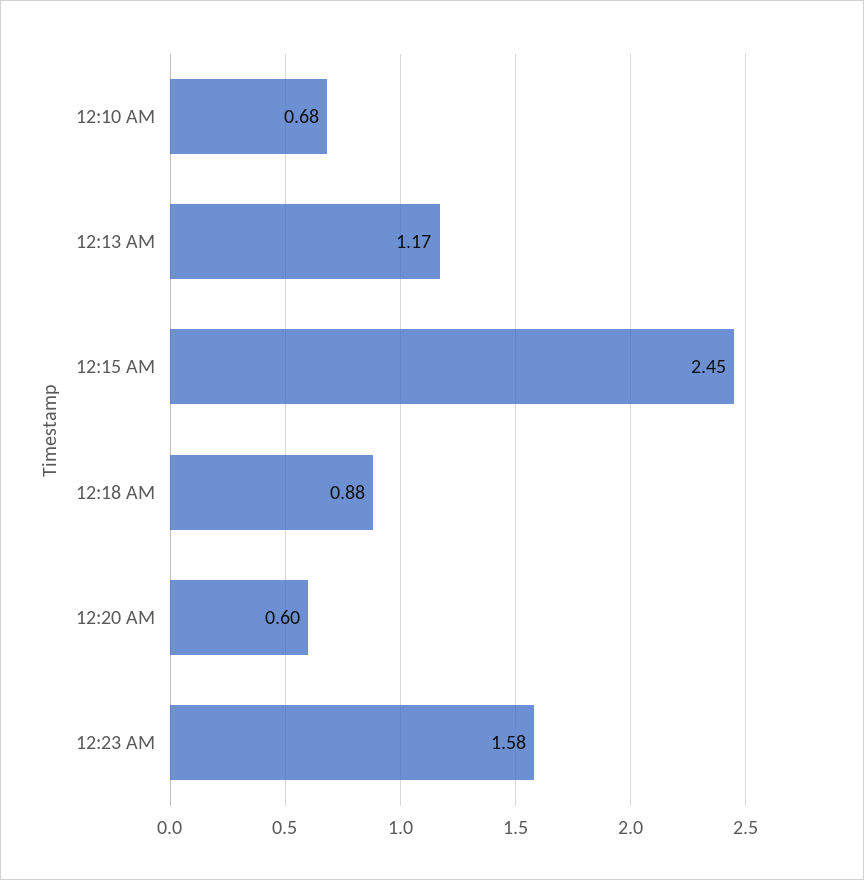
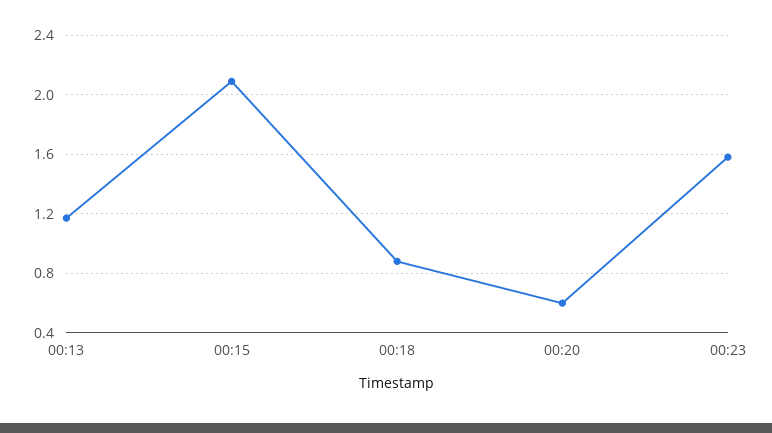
12:10 AM: 0.68 -> none
12:15 AM: 2.45 -> 2.1

